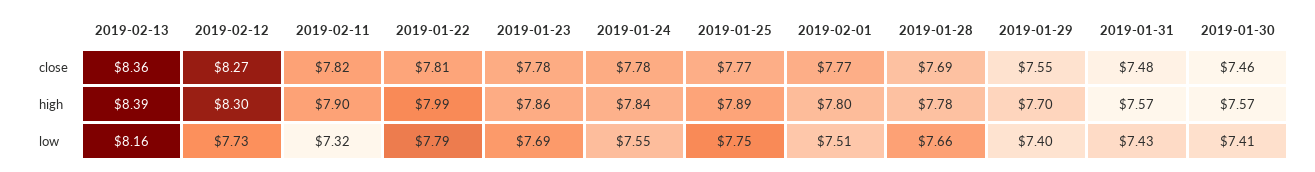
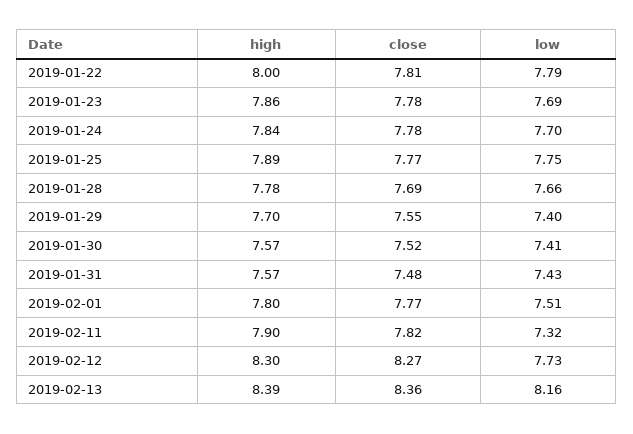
2019-01-30, close: 7.46 -> 7.52
2019-01-22, high: 7.99 -> 8
2019-01-24, low: 7.55 -> 7.7

